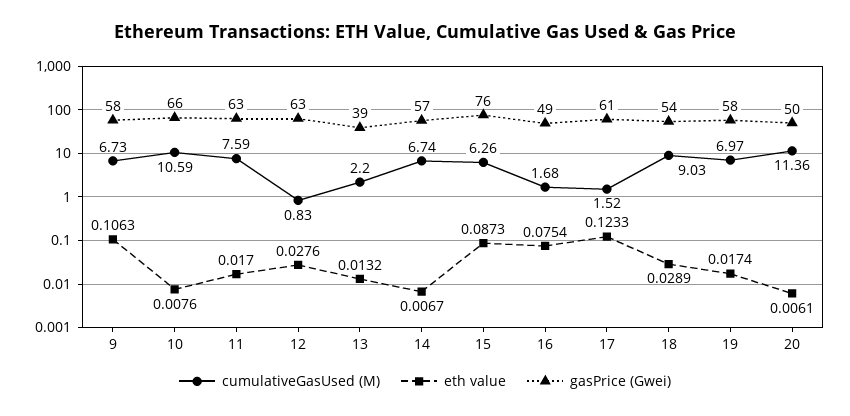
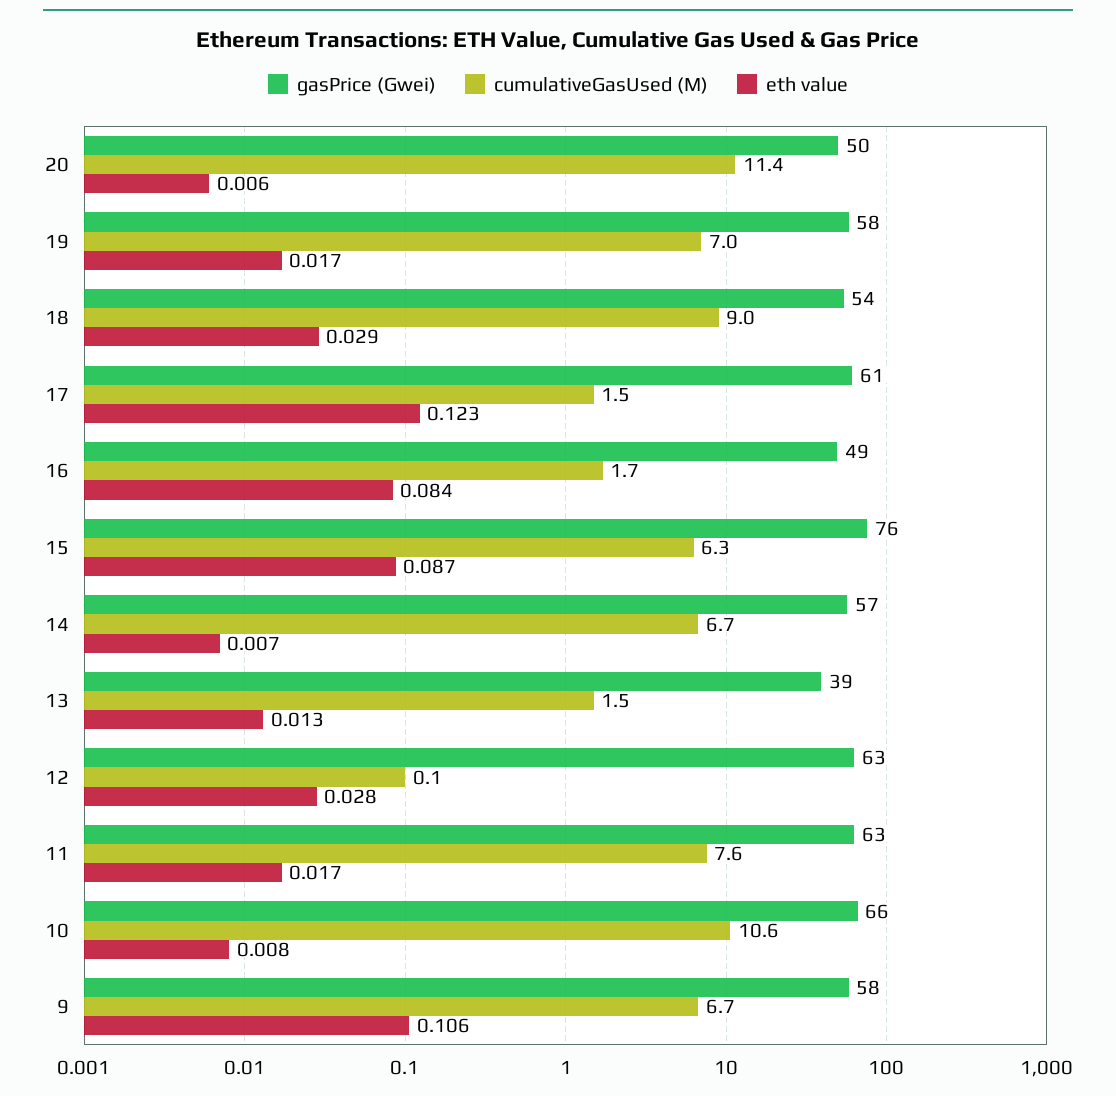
cumulativeGasUsed (M), 12: 0.83 -> 0.1
cumulativeGasUsed (M), 13: 2.2 -> 1.5
eth value, 16: 0.0754 -> 0.084

